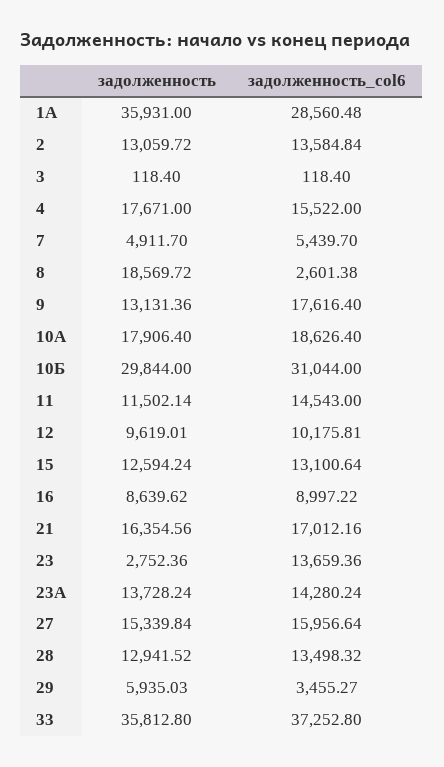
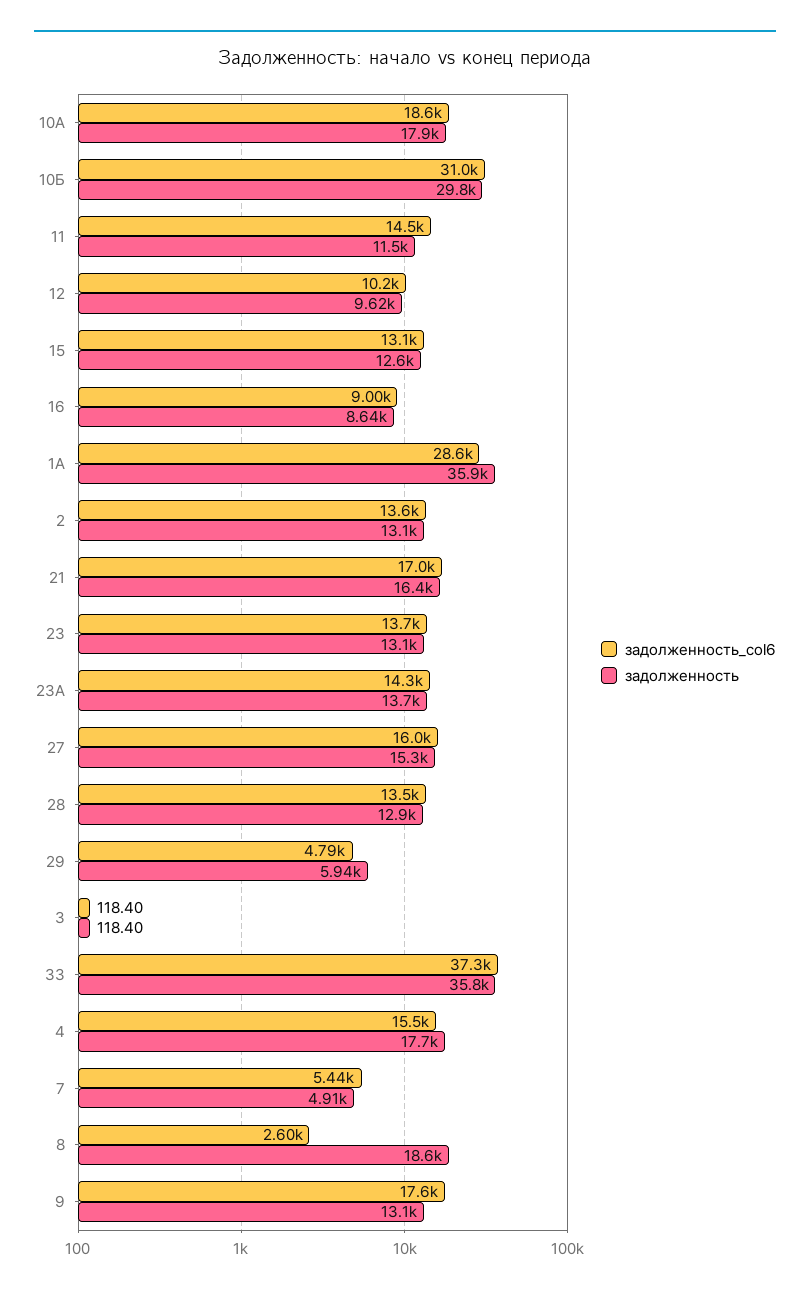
задолженность, 23: 2752.36 -> 13100
задолженность_col6, 29: 3455.27 -> 4790

